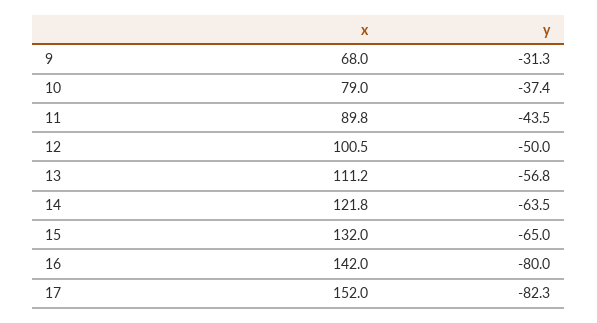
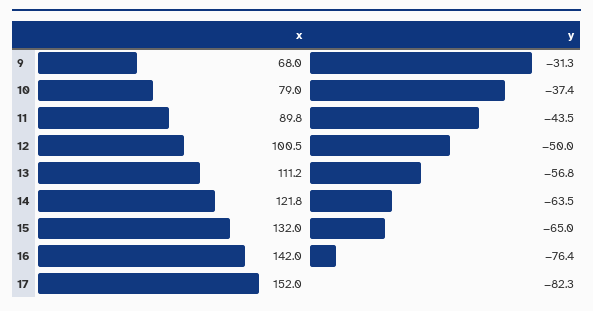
y, 16: -80 -> -76.4

